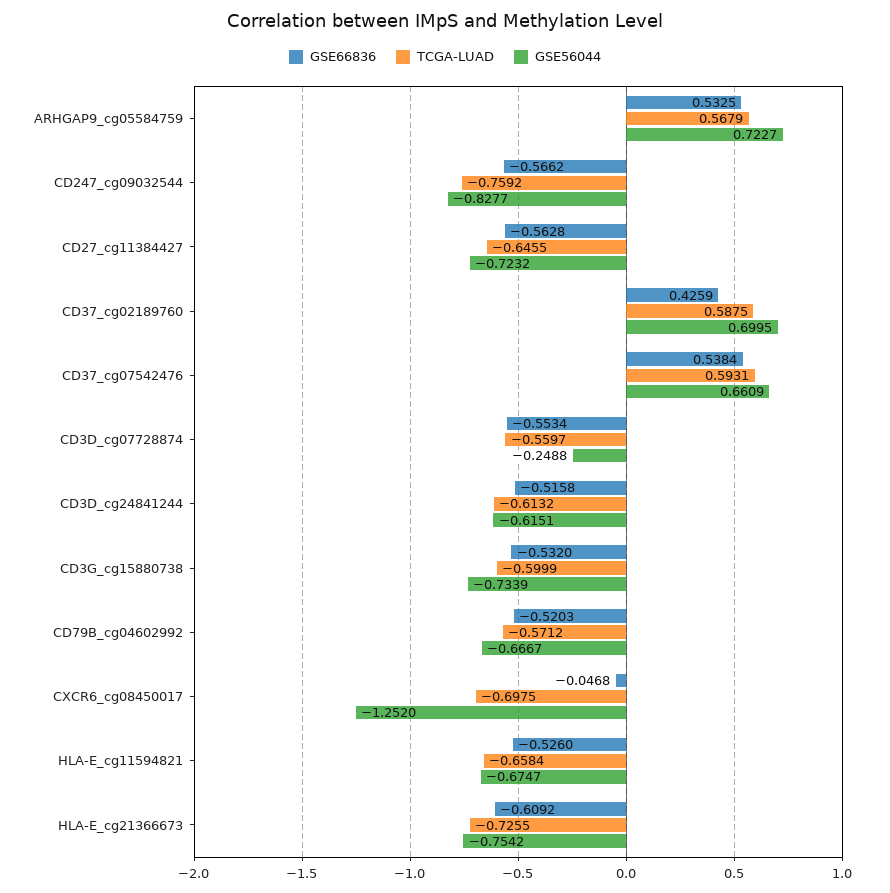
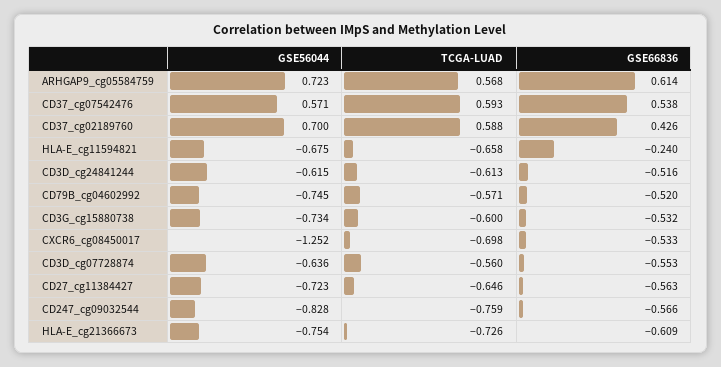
GSE66836, ARHGAP9_cg05584759: 0.5325 -> 0.614
GSE56044, CD37_cg07542476: 0.6609 -> 0.571
GSE56044, CD3D_cg07728874: -0.2488 -> -0.636
GSE56044, CD79B_cg04602992: -0.6667 -> -0.745
GSE66836, CXCR6_cg08450017: -0.0468 -> -0.533
GSE66836, HLA-E_cg11594821: -0.526 -> -0.24

